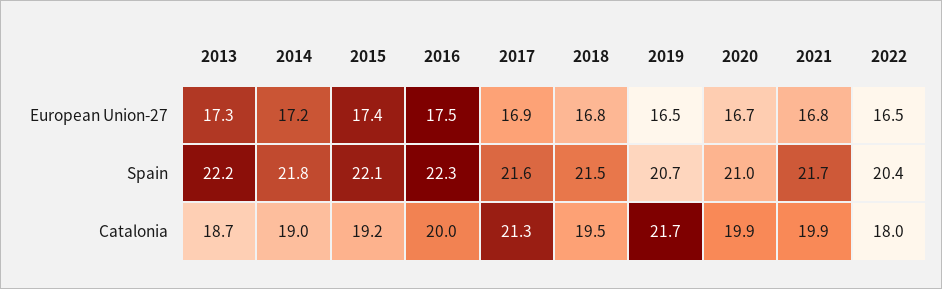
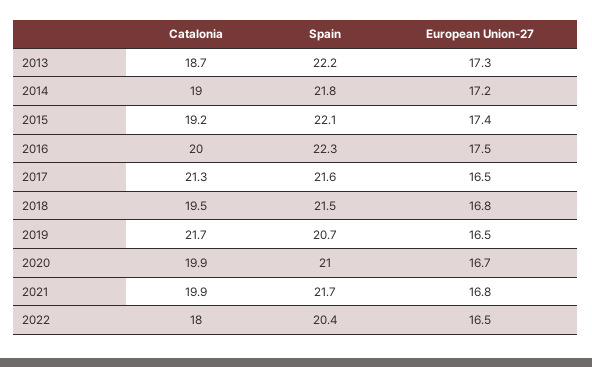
2017, European Union-27: 16.9 -> 16.5

